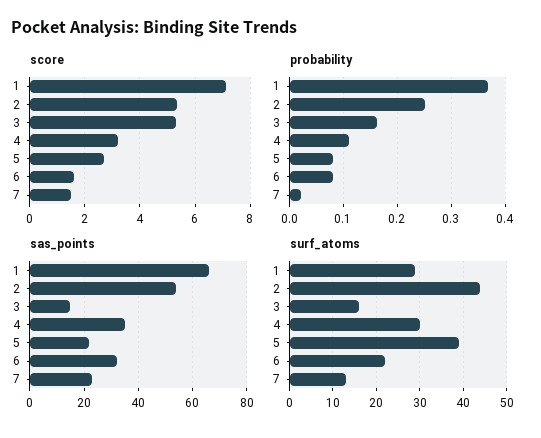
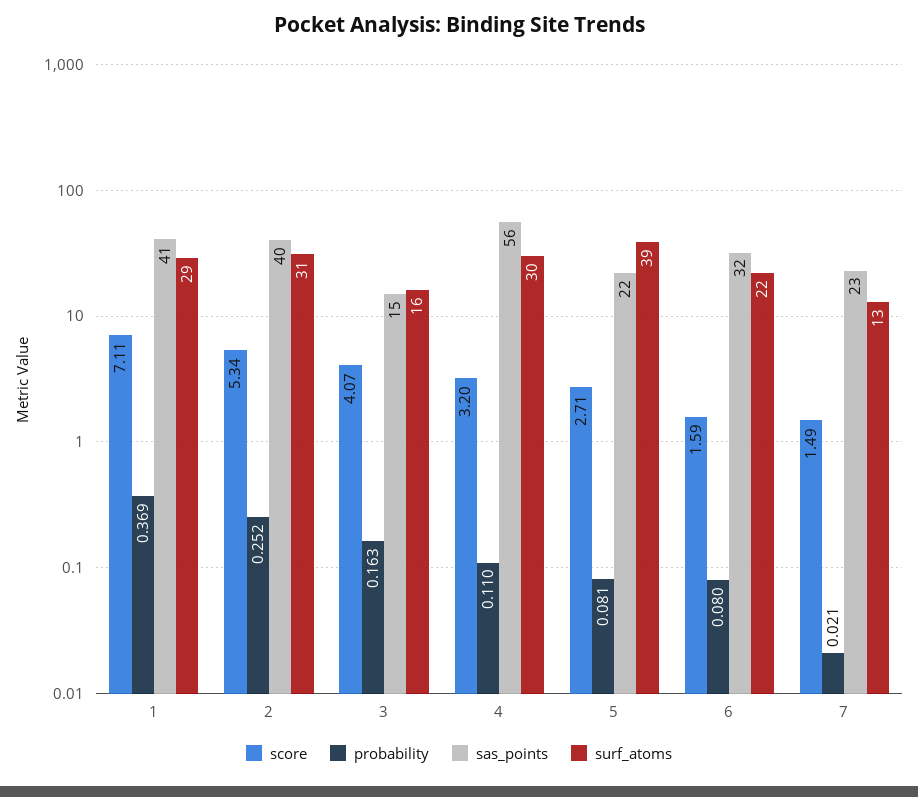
score, 3: 5.25 -> 4.07
sas_points, 1: 65 -> 41
sas_points, 2: 55 -> 40
sas_points, 4: 35 -> 56
surf_atoms, 2: 45 -> 31

